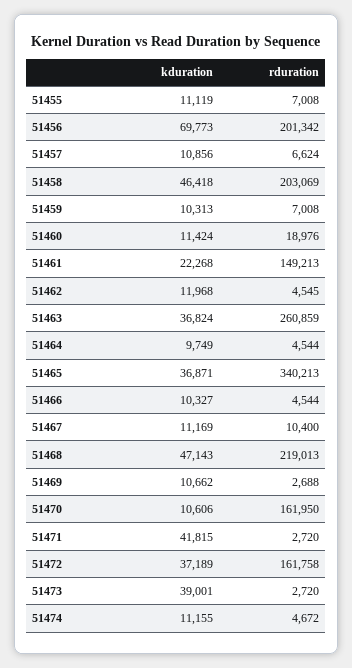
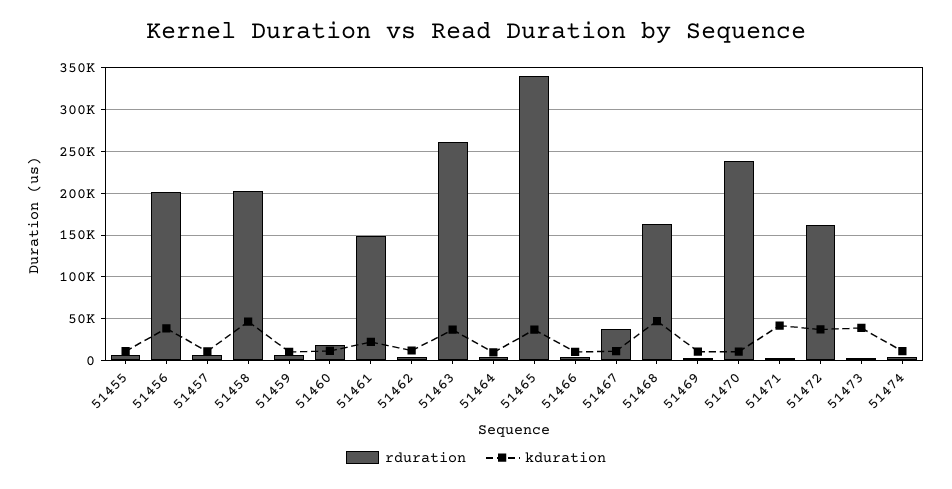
kduration, 51456: 69773 -> 40000
rduration, 51467: 10400 -> 40000
rduration, 51468: 219013 -> 160000
rduration, 51470: 161950 -> 240000

